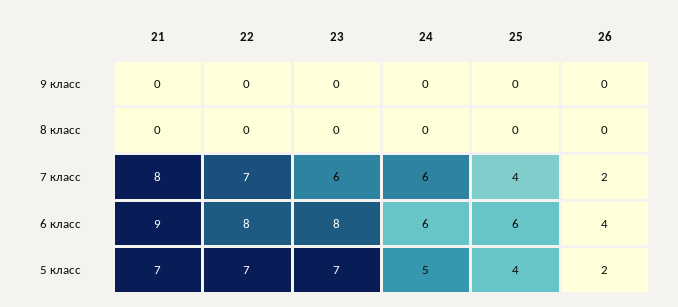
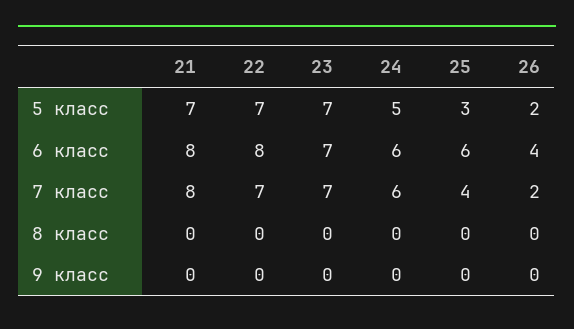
23, 7 класс: 6 -> 7
21, 6 класс: 9 -> 8
23, 6 класс: 8 -> 7
25, 5 класс: 4 -> 3

